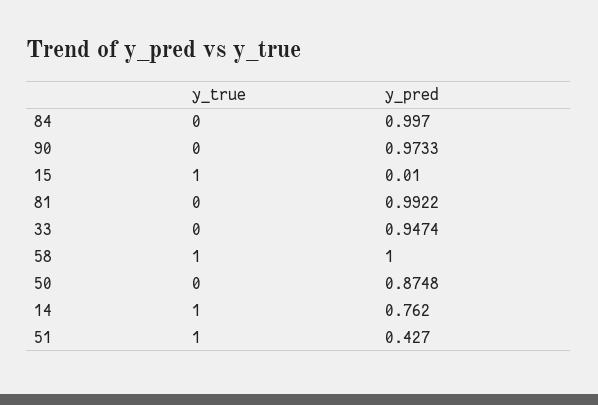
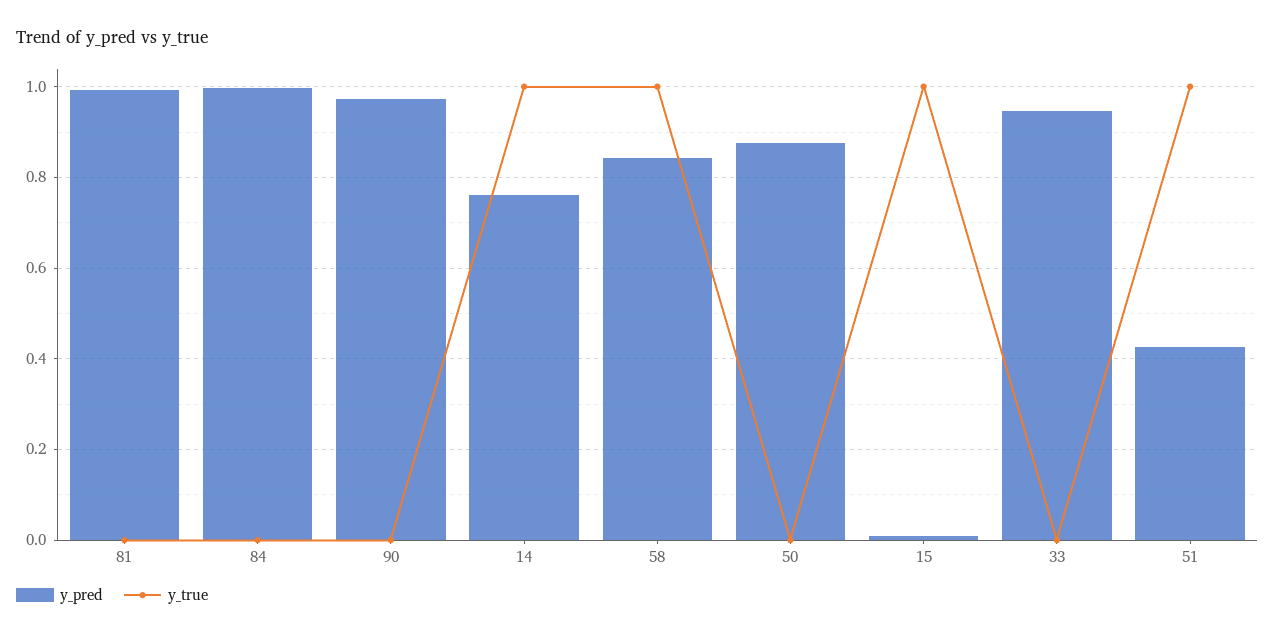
y_pred, 58: 1 -> 0.84

